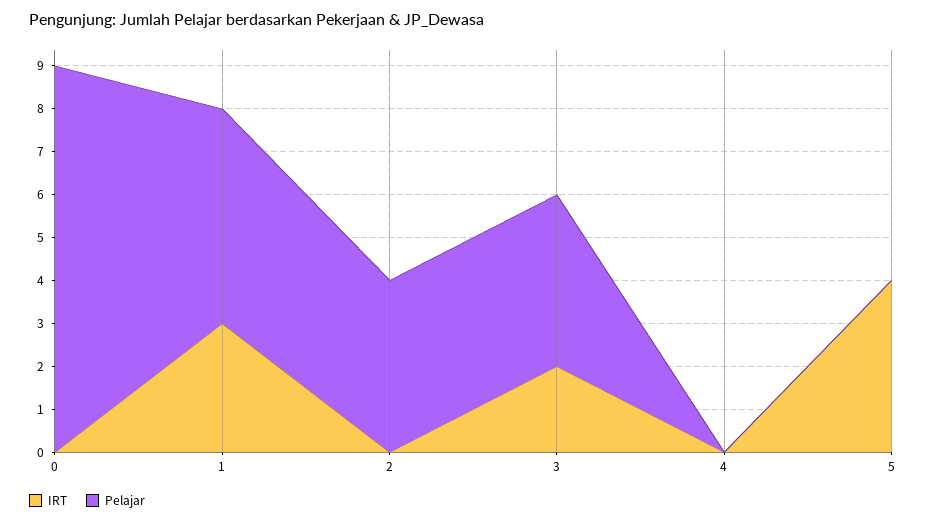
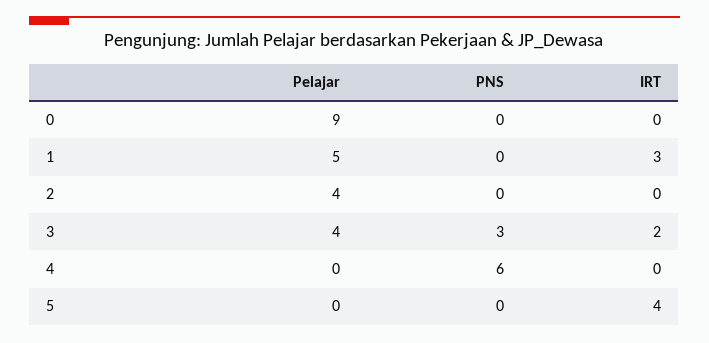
PNS, 0: none -> 0
PNS, 1: none -> 0
PNS, 2: none -> 0
PNS, 3: none -> 3
PNS, 4: none -> 6
PNS, 5: none -> 0

